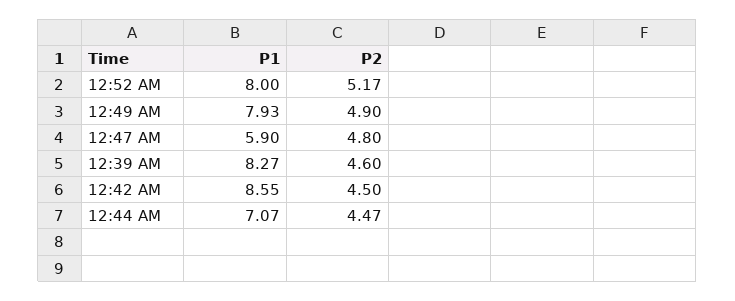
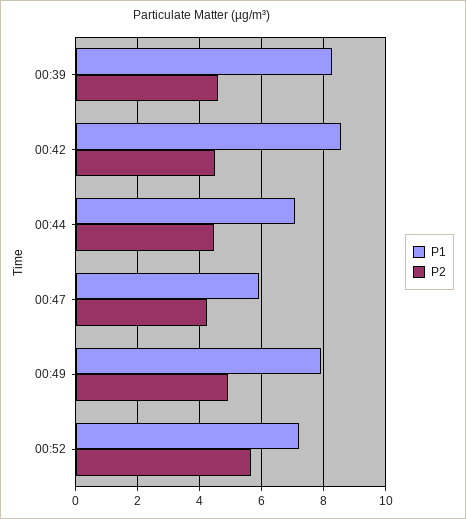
P1, 12:52 AM: 8 -> 7.2
P2, 12:52 AM: 5.17 -> 5.6
P2, 12:47 AM: 4.8 -> 4.2

